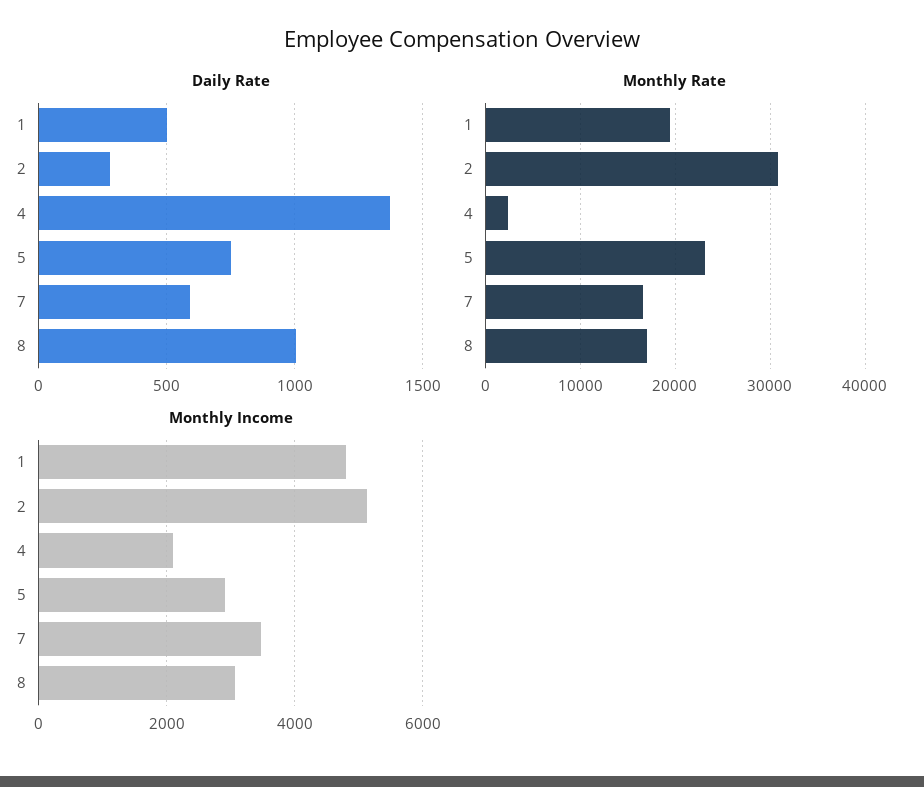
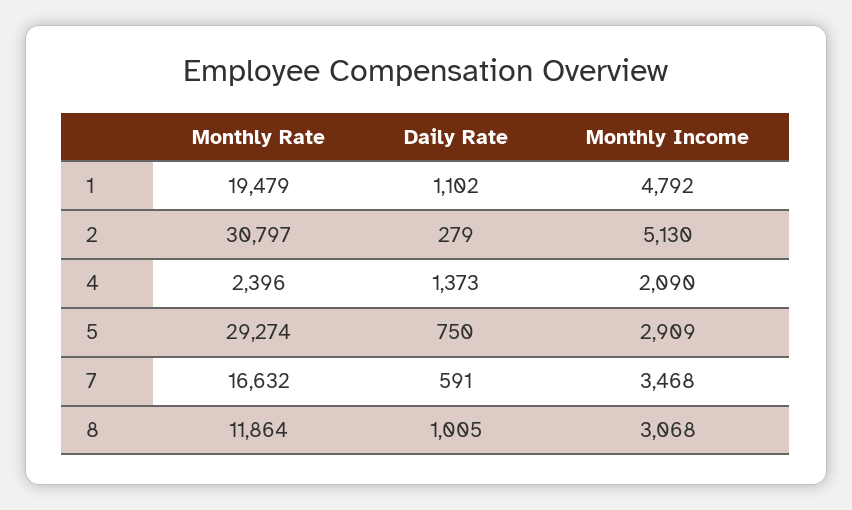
Daily Rate, 1: 500 -> 1102
Monthly Rate, 5: 23000 -> 29274
Monthly Rate, 8: 17000 -> 11864

